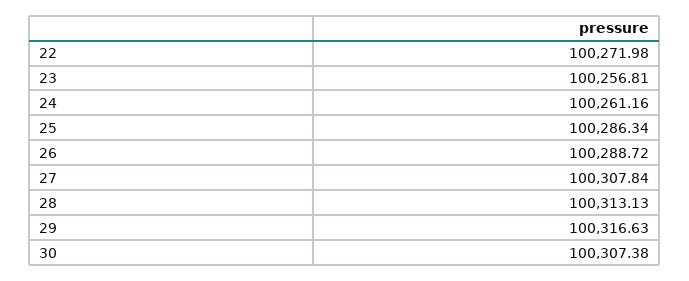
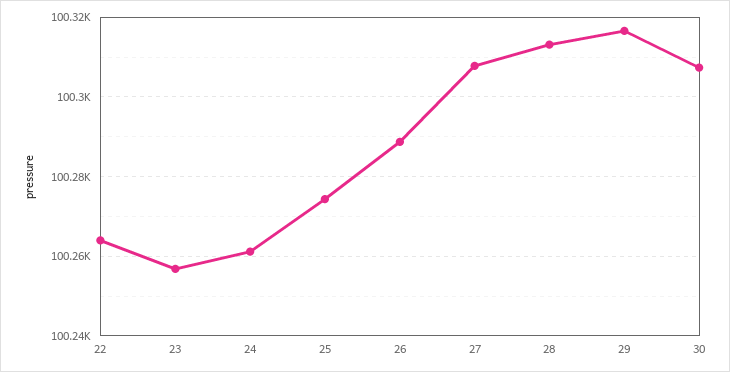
22: 100271.98 -> 100264
25: 100286.34 -> 100274

